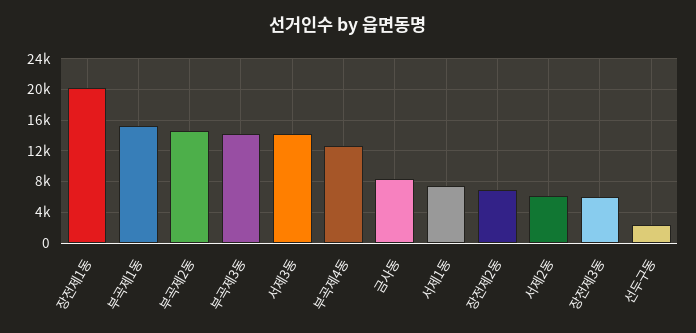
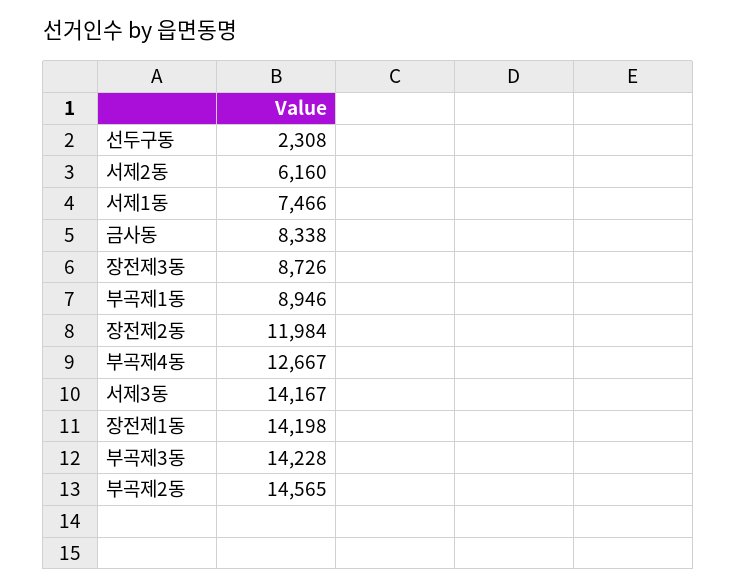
장전제1동: 20000 -> 14198
부곡제1동: 15000 -> 8946
장전제2동: 7000 -> 11984
장전제3동: 6000 -> 8726

